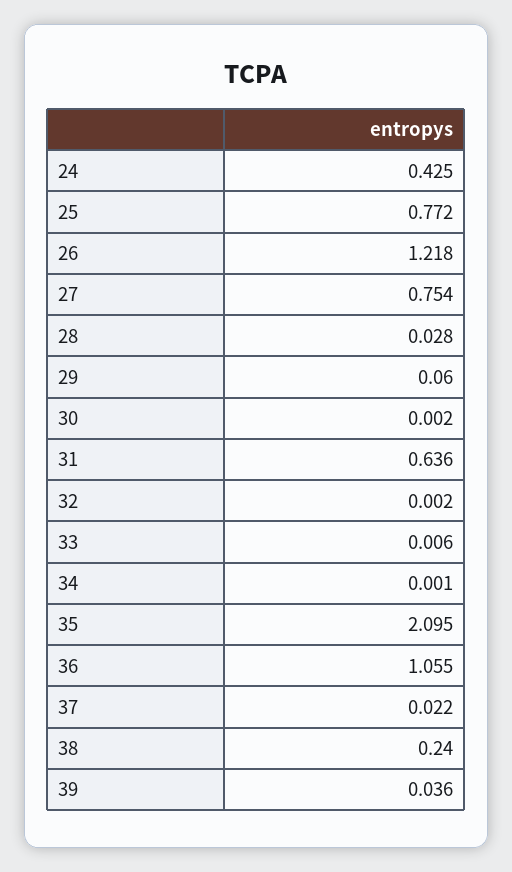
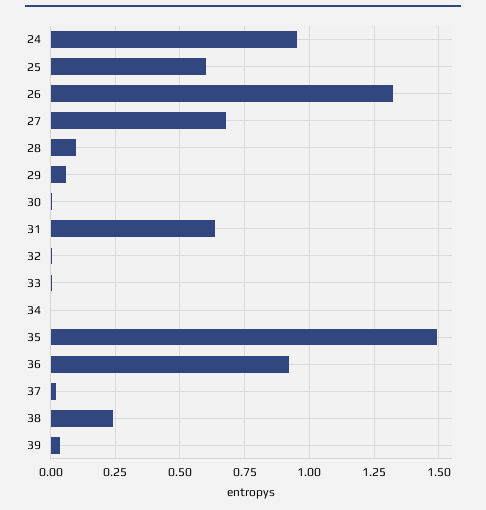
24: 0.425 -> 0.95
25: 0.772 -> 0.6
26: 1.218 -> 1.325
27: 0.754 -> 0.675
28: 0.028 -> 0.1
35: 2.095 -> 1.5
36: 1.055 -> 0.925

